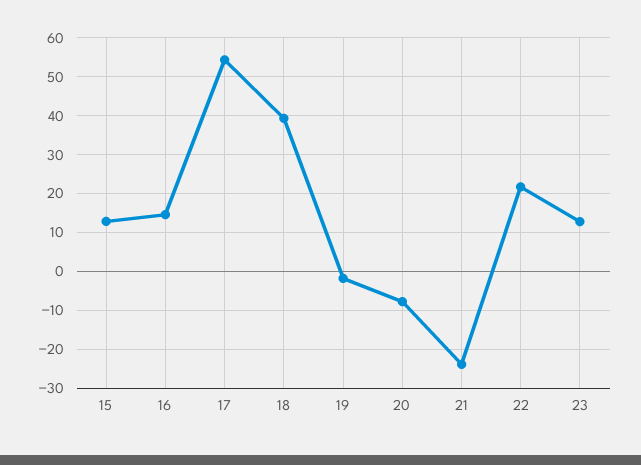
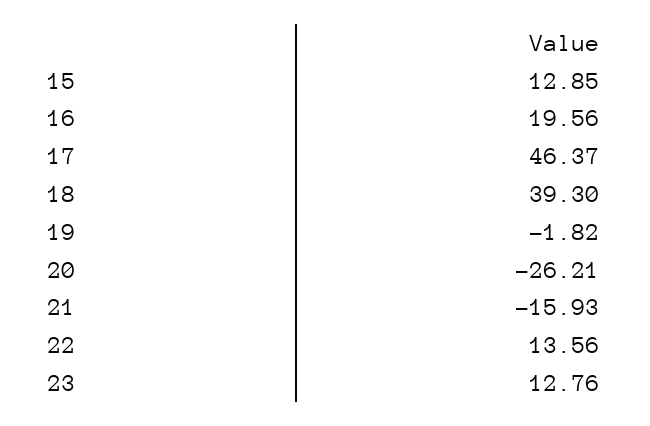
16: 14 -> 19.56
17: 54 -> 46.37
20: -8 -> -26.21
21: -24 -> -15.93
22: 22 -> 13.56

